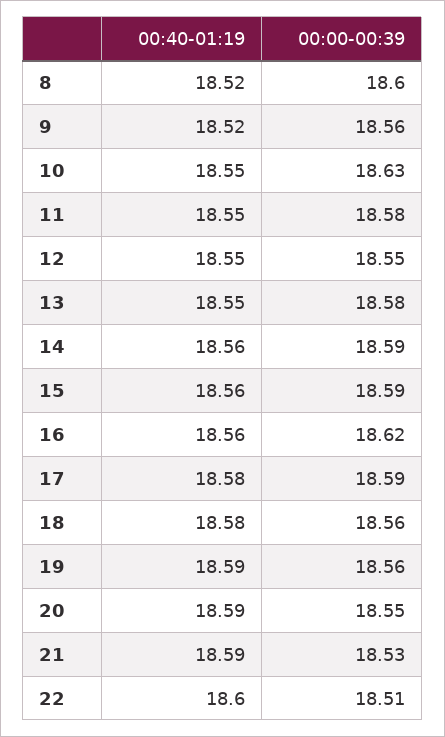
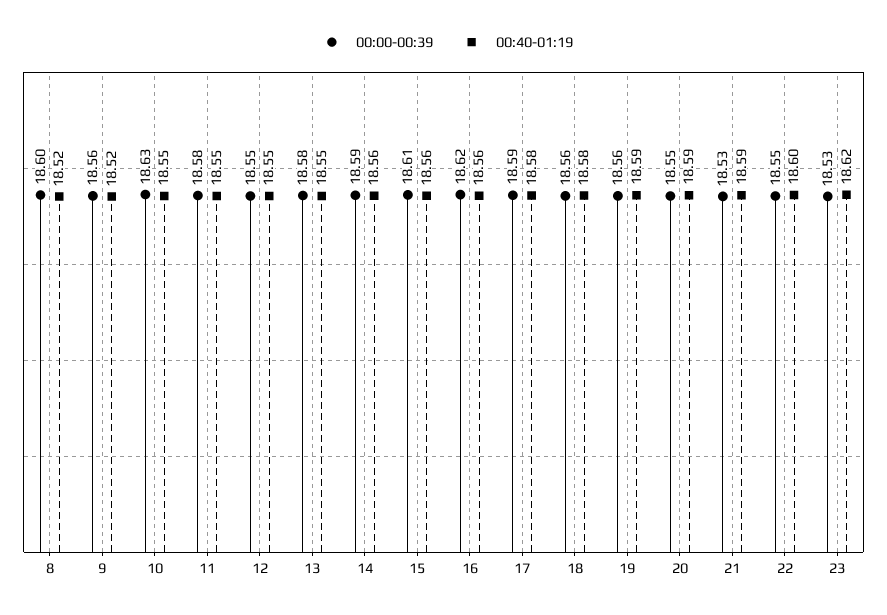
00:00-00:39, 15: 18.59 -> 18.61
00:00-00:39, 22: 18.51 -> 18.55
00:00-00:39, 23: none -> 18.53
00:40-01:19, 23: none -> 18.62

